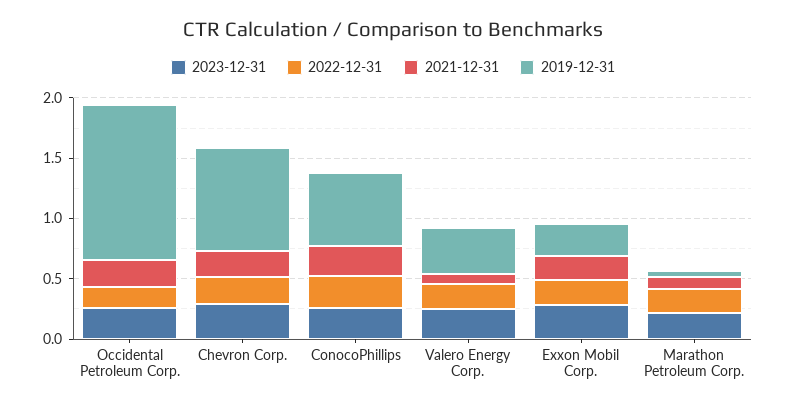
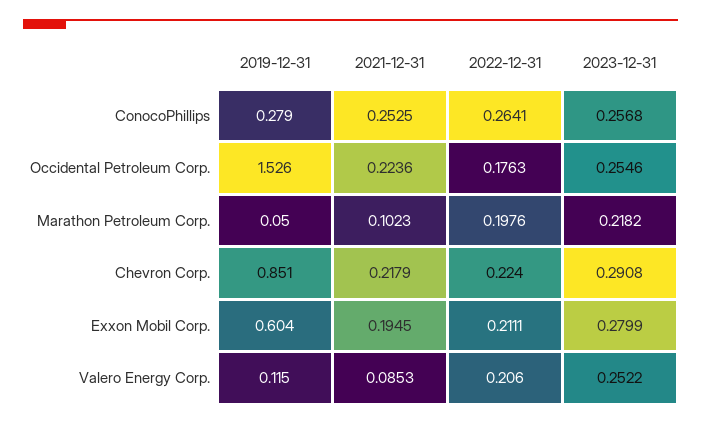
2019-12-31, Occidental Petroleum Corp.: 1.3 -> 1.526
2019-12-31, ConocoPhillips: 0.6 -> 0.279
2019-12-31, Valero Energy Corp.: 0.4 -> 0.115
2019-12-31, Exxon Mobil Corp.: 0.3 -> 0.604

